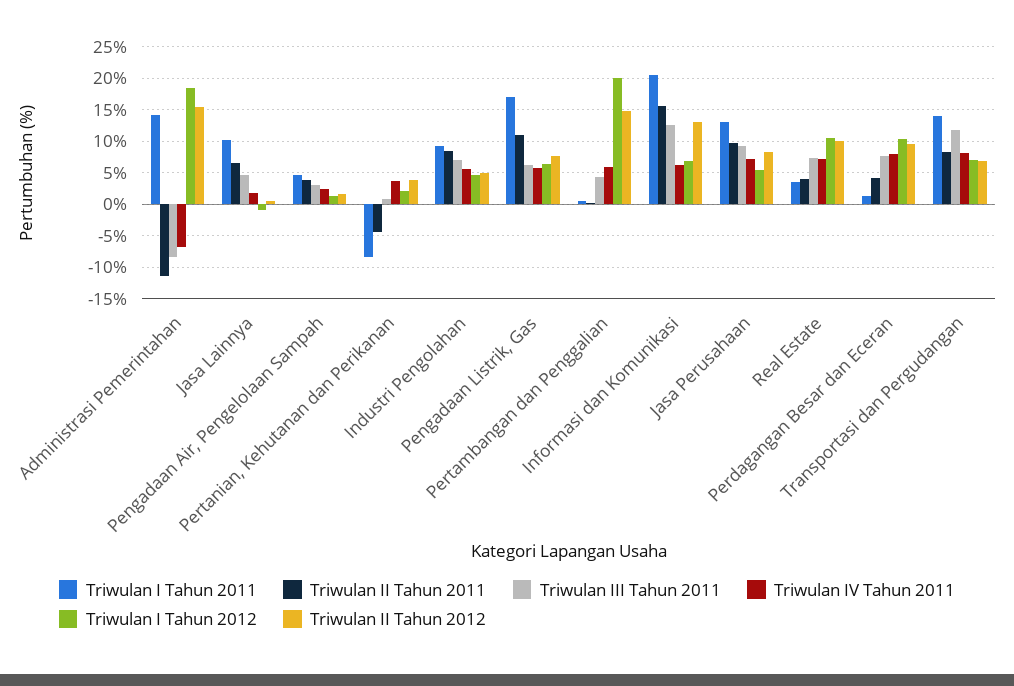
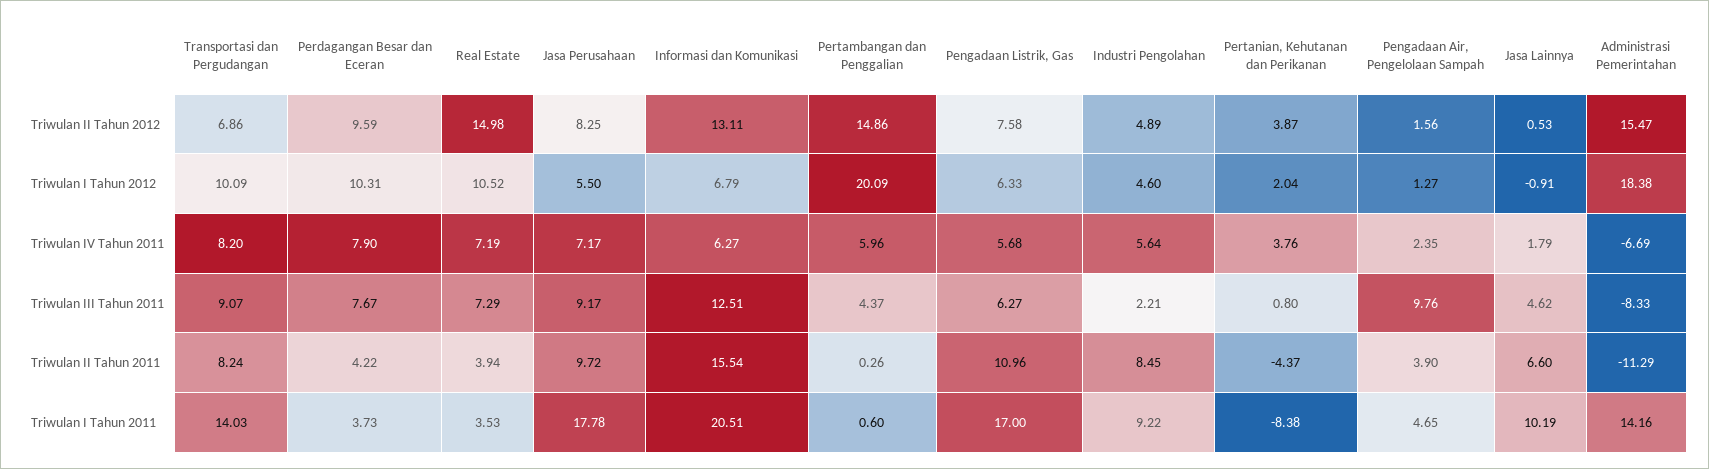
Triwulan III Tahun 2011, Pengadaan Air, Pengelolaan Sampah: 3 -> 9.76
Triwulan III Tahun 2011, Industri Pengolahan: 7 -> 2.21
Triwulan I Tahun 2011, Jasa Perusahaan: 13 -> 17.78
Triwulan II Tahun 2012, Real Estate: 10 -> 14.98
Triwulan I Tahun 2011, Perdagangan Besar dan Eceran: 1 -> 3.73
Triwulan III Tahun 2011, Transportasi dan Pergudangan: 12 -> 9.07
Triwulan I Tahun 2012, Transportasi dan Pergudangan: 7 -> 10.09

